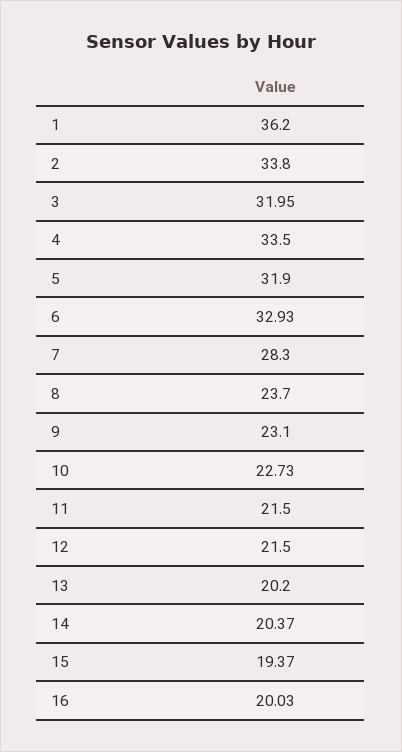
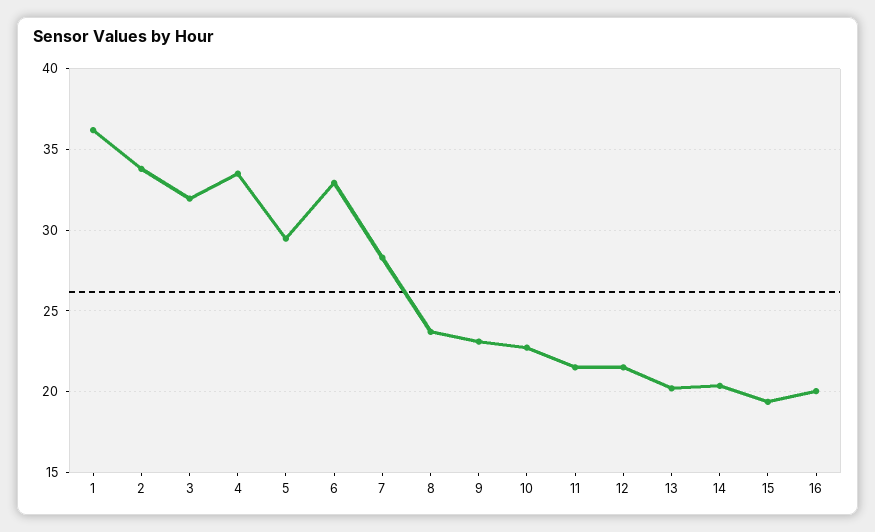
5: 31.9 -> 29.5

